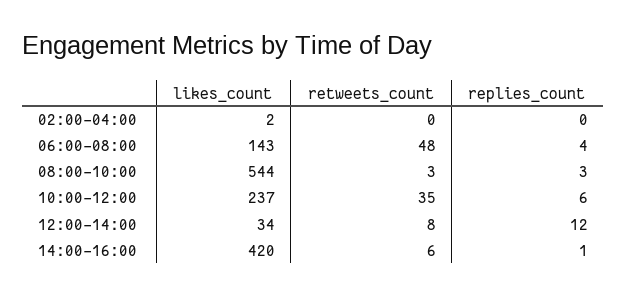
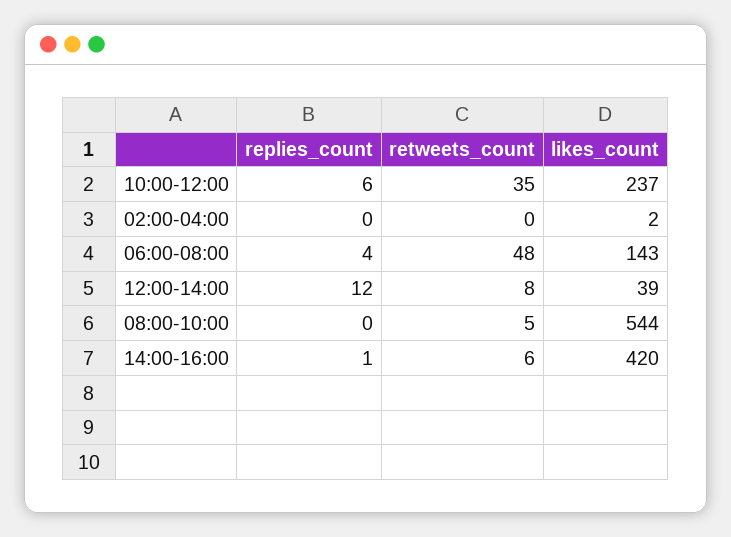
retweets_count, 08:00-10:00: 3 -> 5
replies_count, 08:00-10:00: 3 -> 0
likes_count, 12:00-14:00: 34 -> 39

